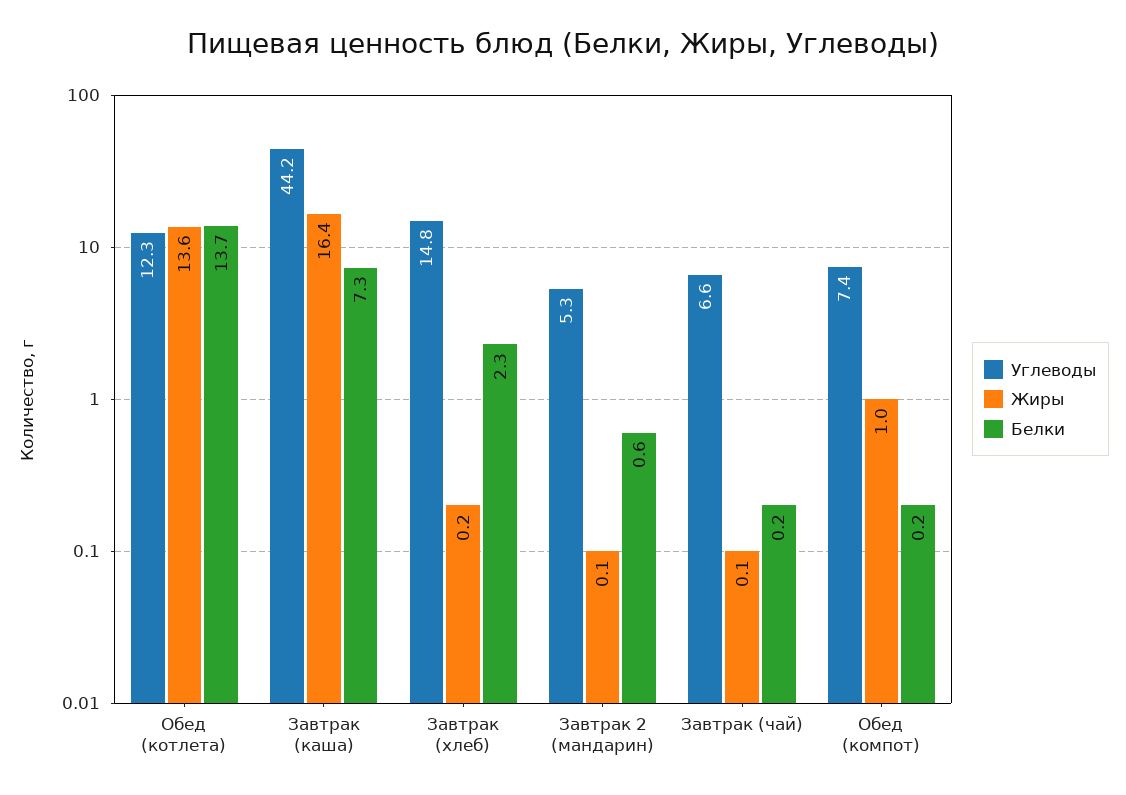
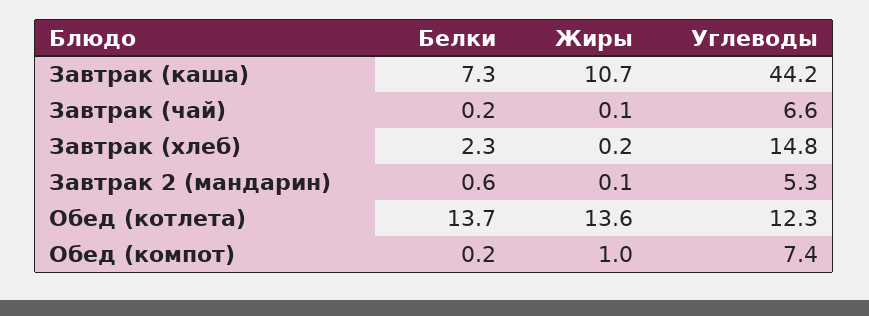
Жиры, Завтрак (каша): 16.4 -> 10.7

